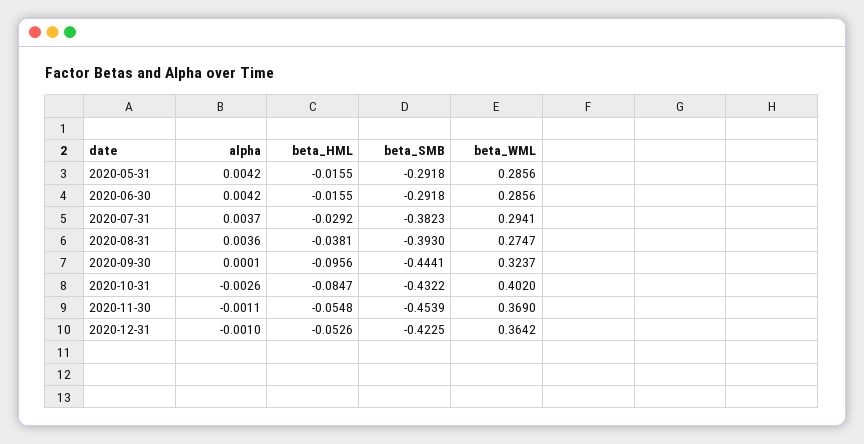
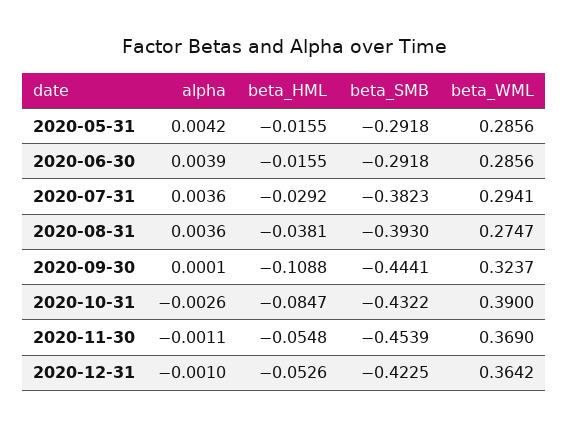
alpha, 2020-06-30: 0.0042 -> 0.0039
alpha, 2020-07-31: 0.0037 -> 0.0036
beta_HML, 2020-09-30: -0.0956 -> -0.1088
beta_WML, 2020-10-31: 0.402 -> 0.39

